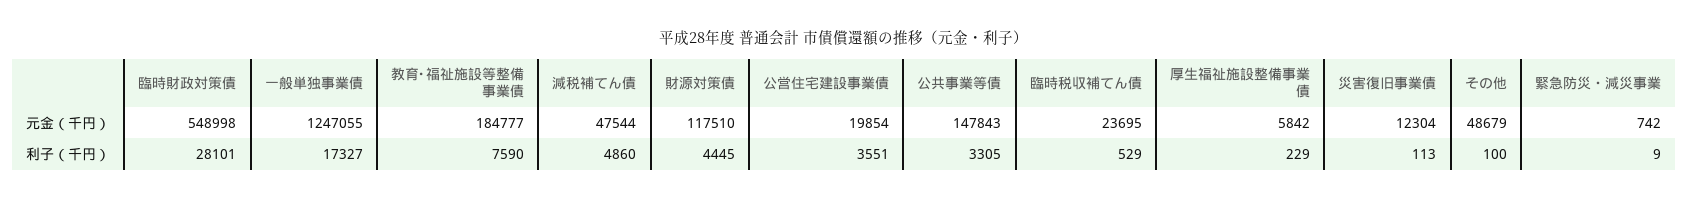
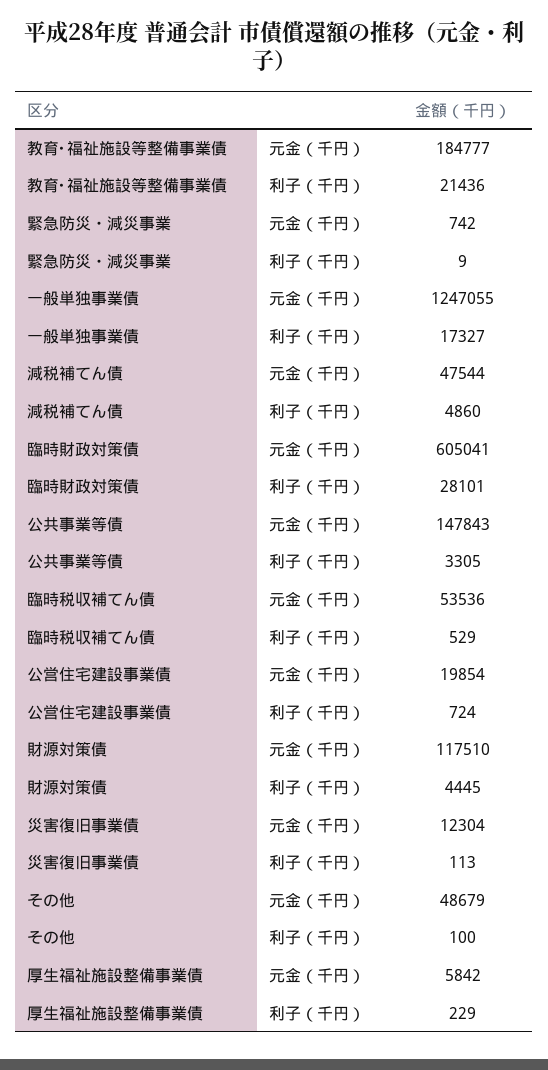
臨時財政対策債, 元金（千円）: 548998 -> 605041
臨時税収補てん債, 元金（千円）: 23695 -> 53536
教育･福祉施設等整備事業債, 利子（千円）: 7590 -> 21436
公営住宅建設事業債, 利子（千円）: 3551 -> 724

